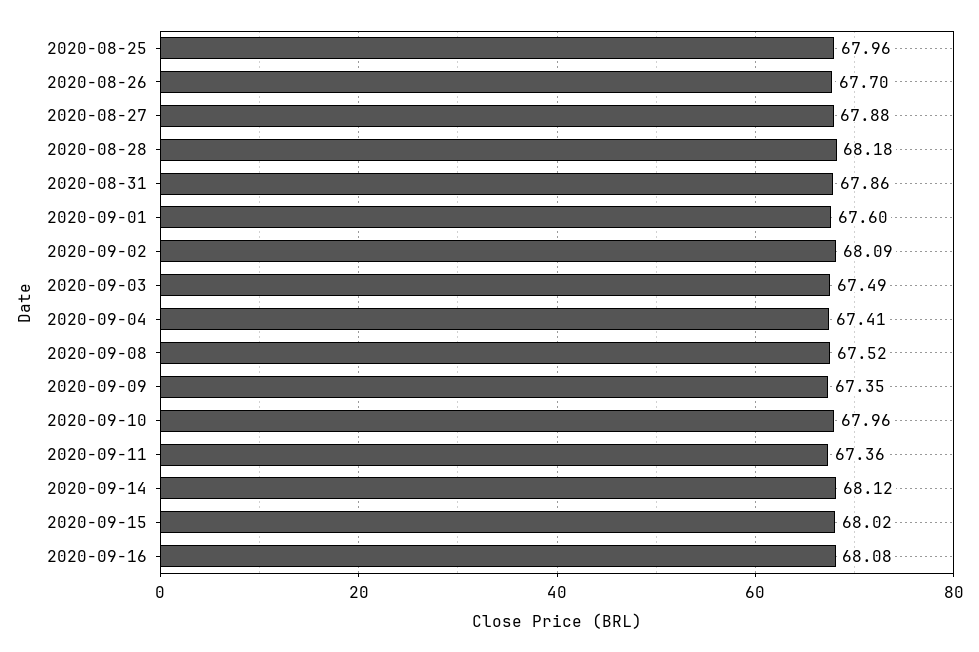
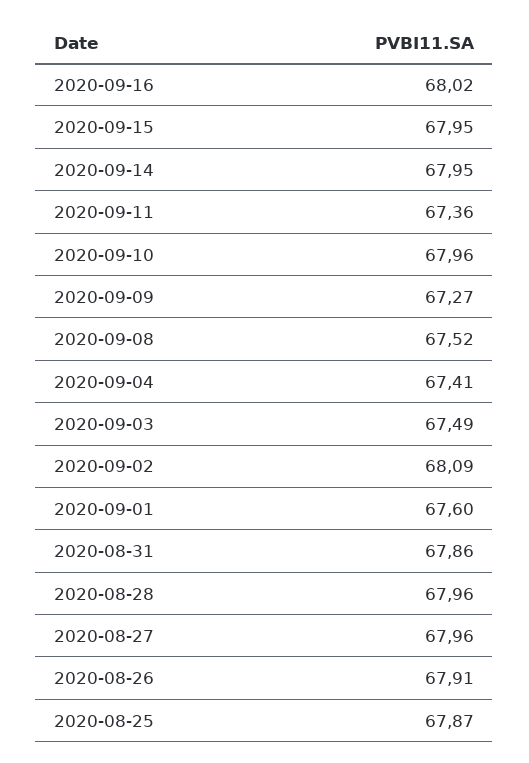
2020-08-25: 67.96 -> 67.87
2020-08-26: 67.7 -> 67.91
2020-08-27: 67.88 -> 67.96
2020-08-28: 68.18 -> 67.96
2020-09-09: 67.35 -> 67.27
2020-09-14: 68.12 -> 67.95
2020-09-15: 68.02 -> 67.95
2020-09-16: 68.08 -> 68.02

